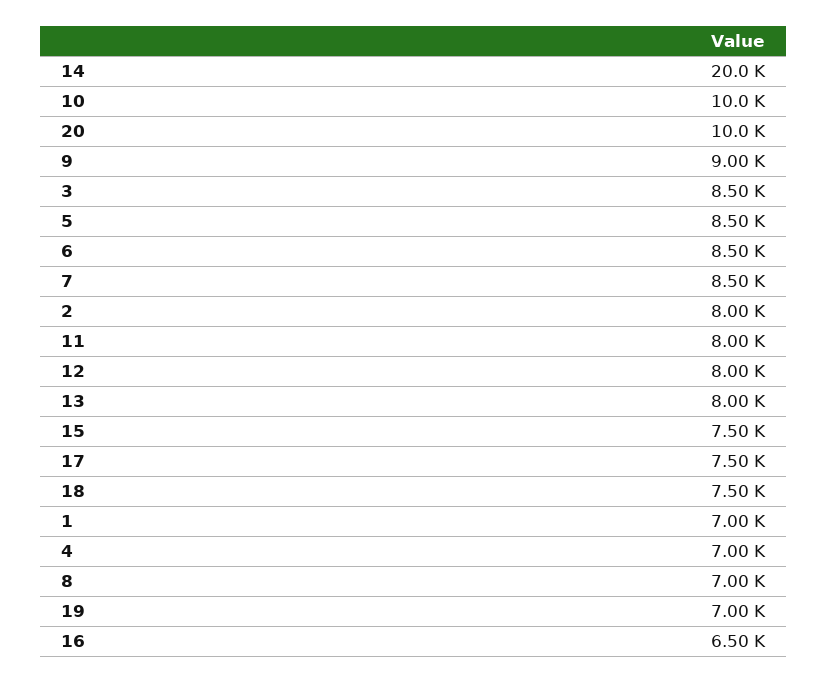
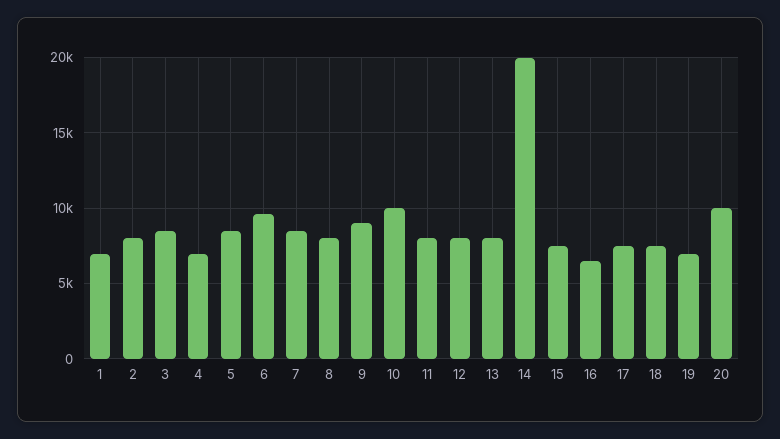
6: 8500 -> 9500
8: 7000 -> 8000

